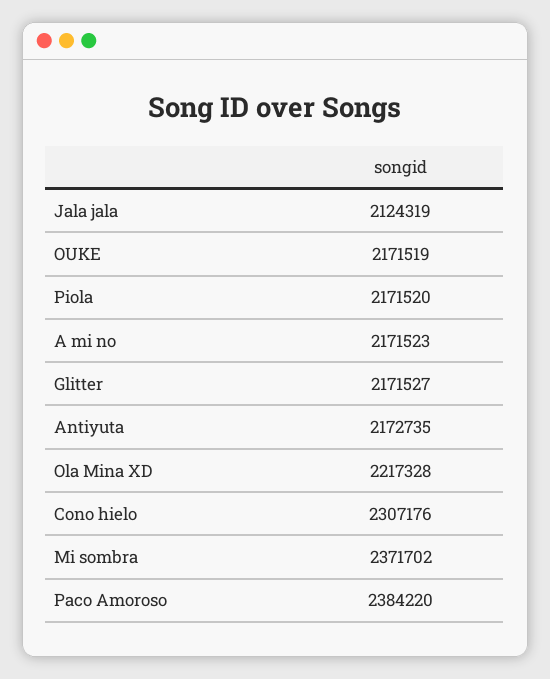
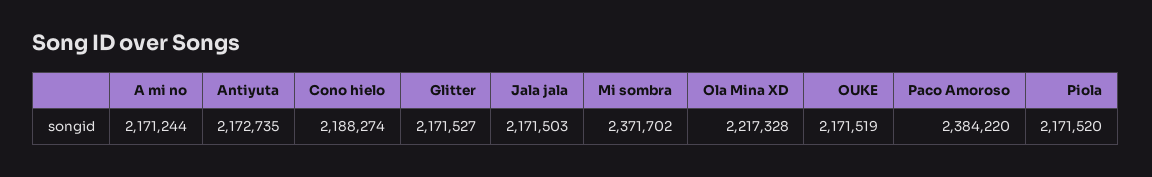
Jala jala: 2124319 -> 2171503
A mi no: 2171523 -> 2171244
Cono hielo: 2307176 -> 2188274

